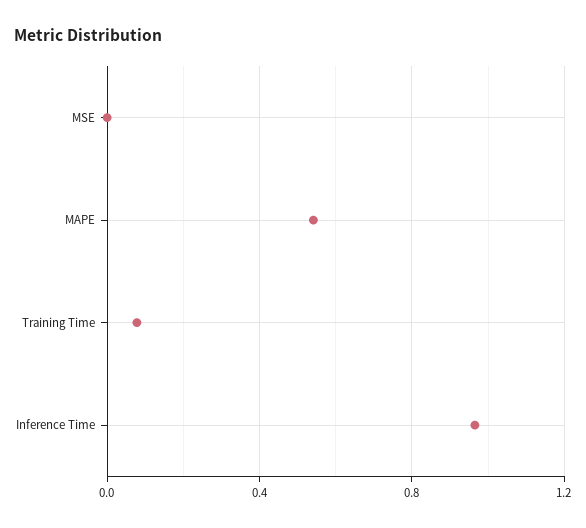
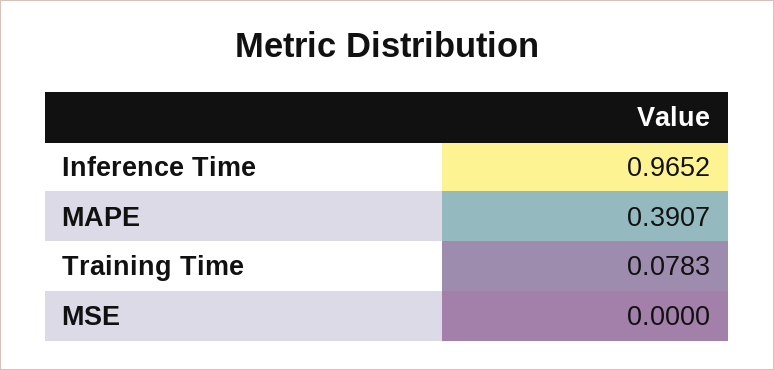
MAPE: 0.55 -> 0.3907

